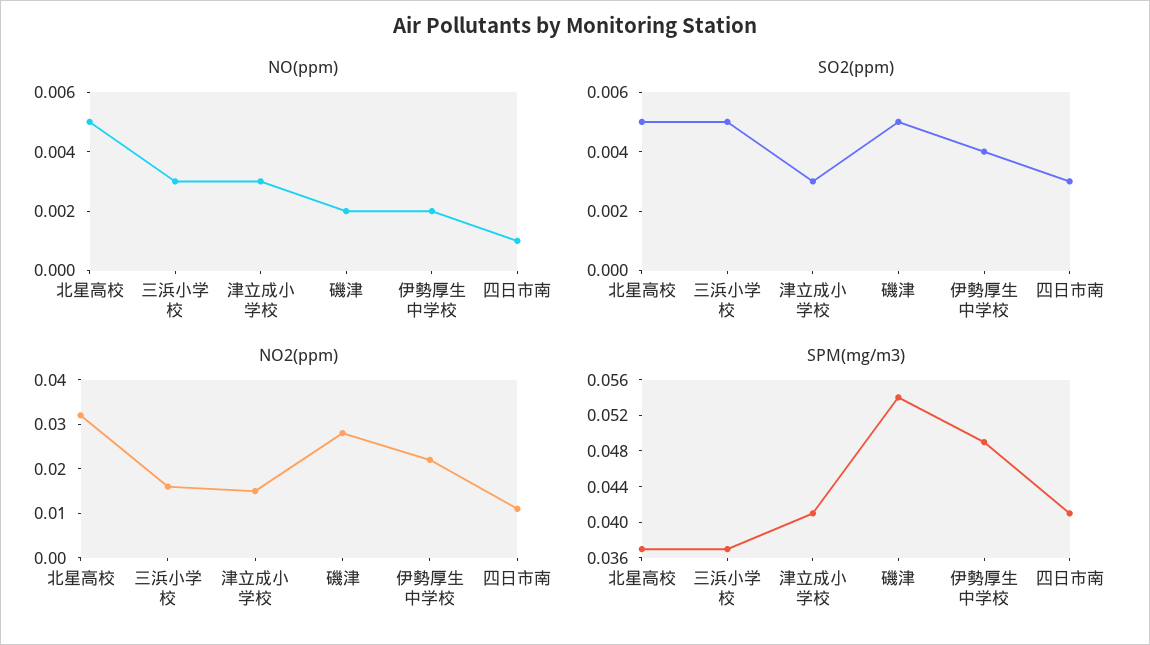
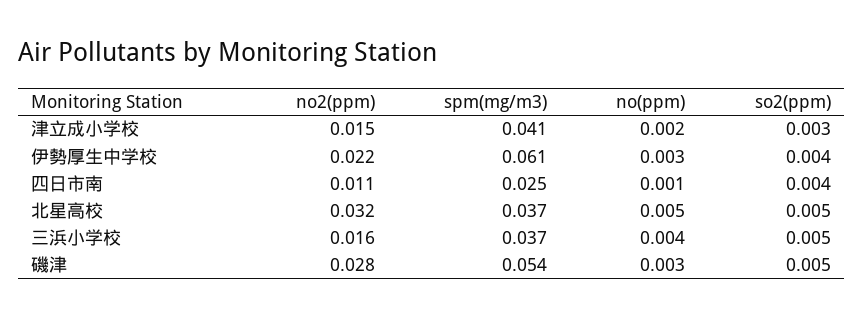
NO(ppm), 三浜小学校: 0.003 -> 0.004
NO(ppm), 津立成小学校: 0.003 -> 0.002
NO(ppm), 磯津: 0.002 -> 0.003
NO(ppm), 伊勢厚生中学校: 0.002 -> 0.003
SO2(ppm), 四日市南: 0.003 -> 0.004
SPM(mg/m3), 伊勢厚生中学校: 0.049 -> 0.061
SPM(mg/m3), 四日市南: 0.041 -> 0.025

